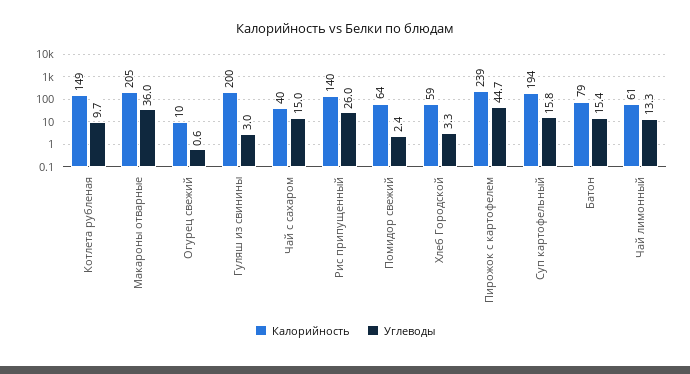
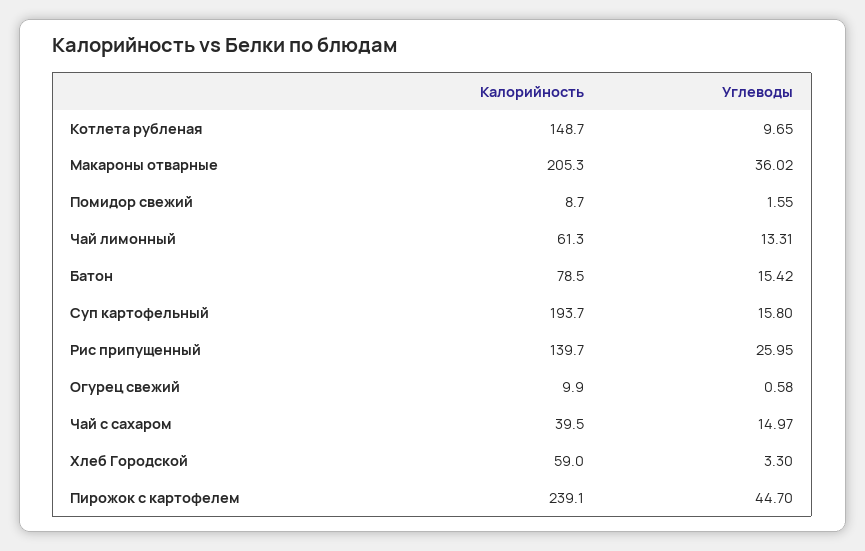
Калорийность, Гуляш из свинины: 200 -> none
Углеводы, Гуляш из свинины: 3 -> none
Калорийность, Помидор свежий: 64 -> 8.7
Углеводы, Помидор свежий: 2.4 -> 1.55

